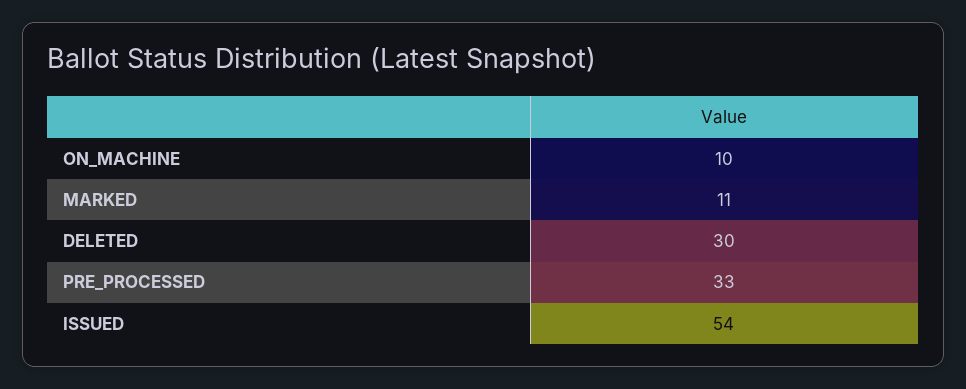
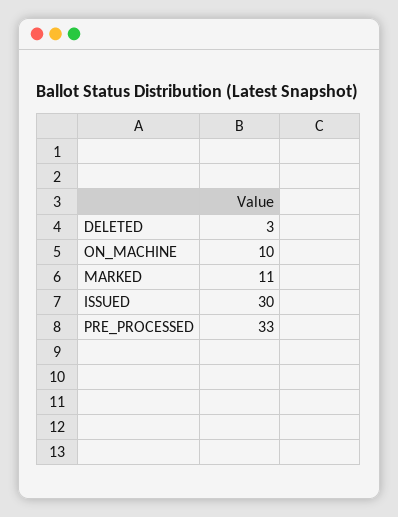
DELETED: 30 -> 3
ISSUED: 54 -> 30

